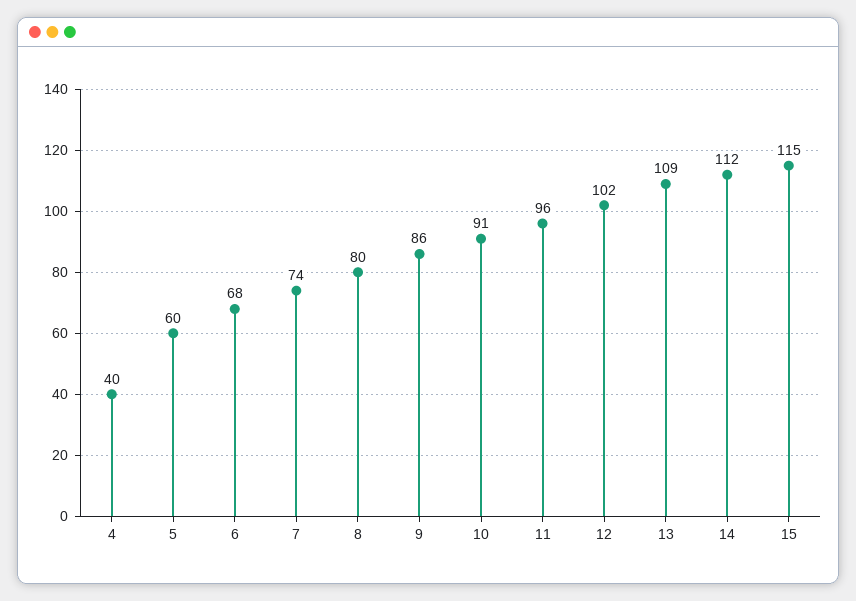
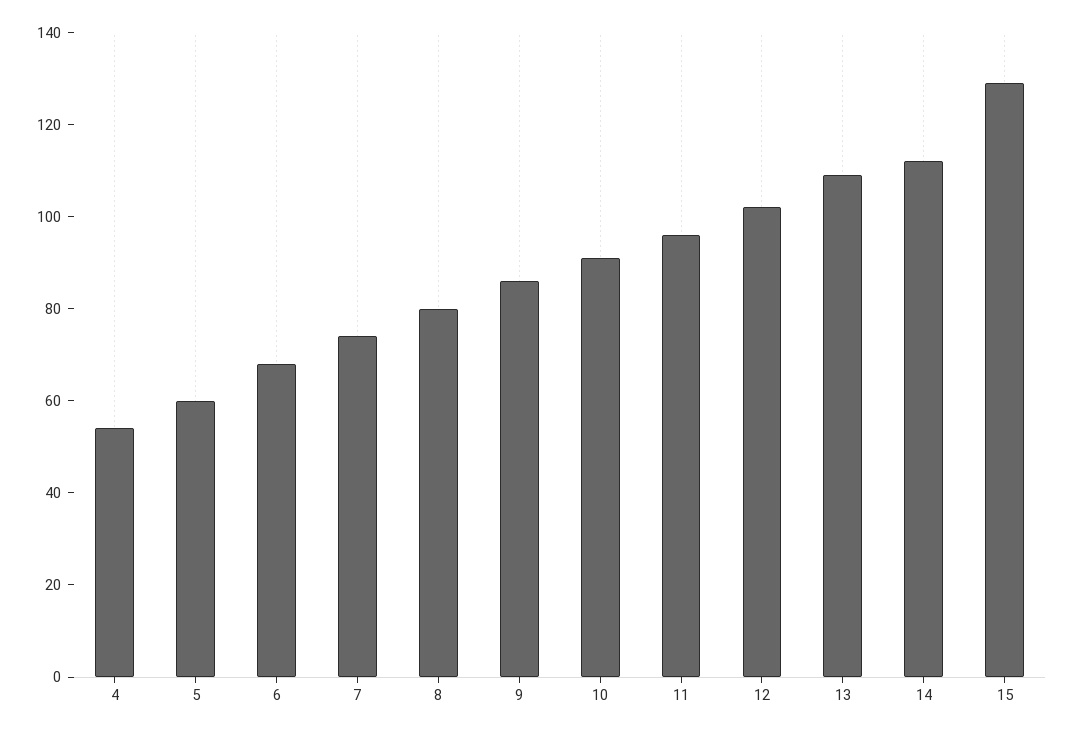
4: 40 -> 55
15: 115 -> 130

